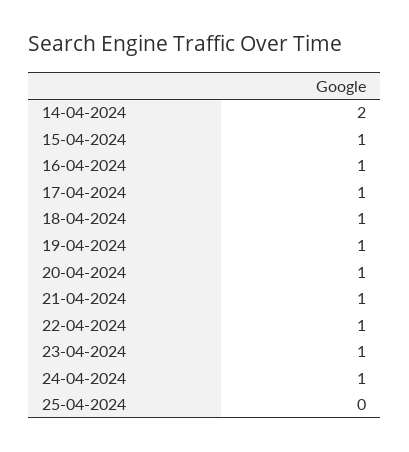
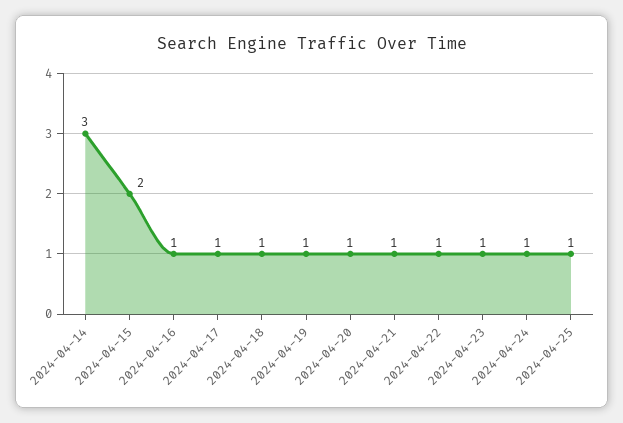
14-04-2024: 2 -> 3
15-04-2024: 1 -> 2
25-04-2024: 0 -> 1

